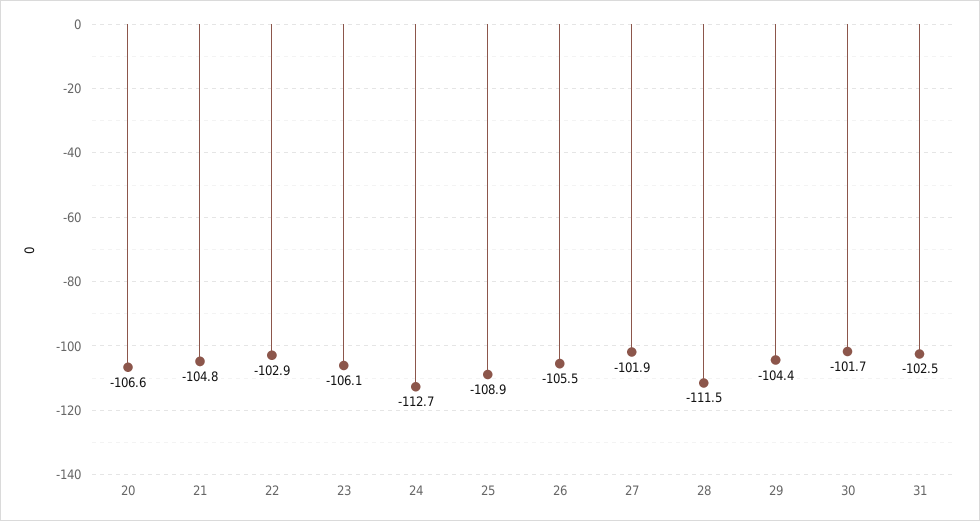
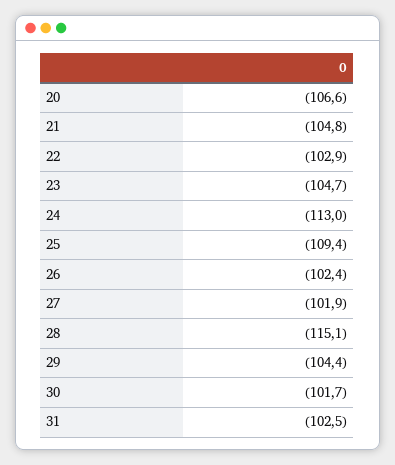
23: -106.1 -> -104.7
24: -112.7 -> -113
25: -108.9 -> -109.4
26: -105.5 -> -102.4
28: -111.5 -> -115.1

